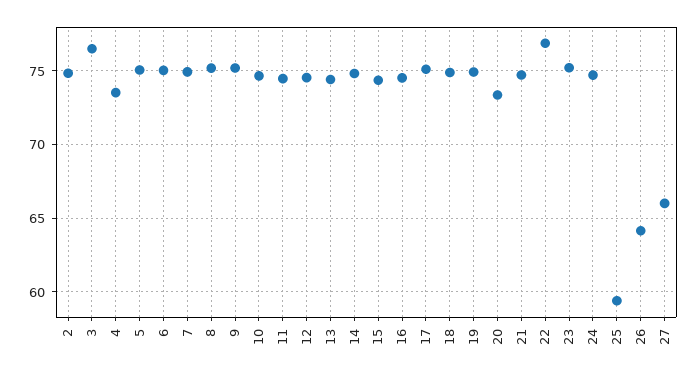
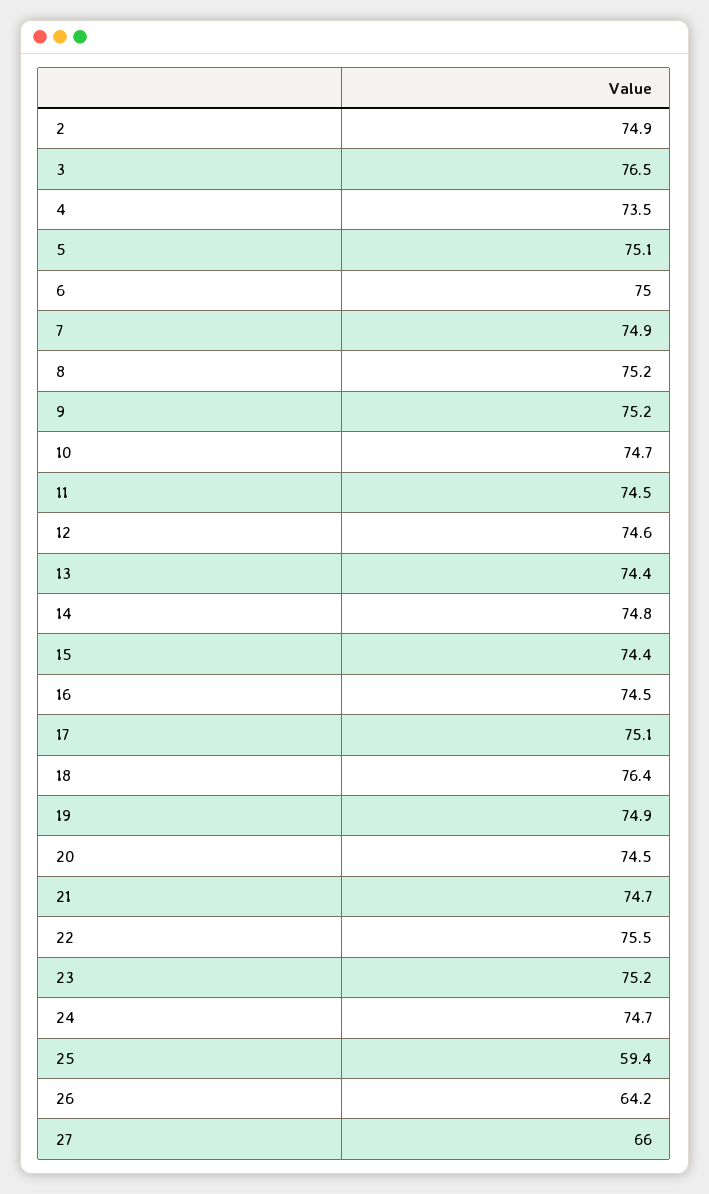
18: 75 -> 76.4
20: 73.5 -> 74.5
22: 77 -> 75.5

